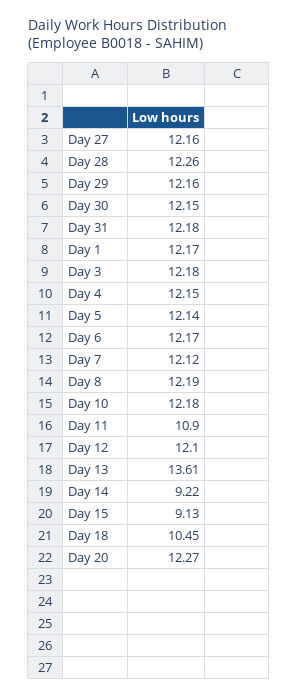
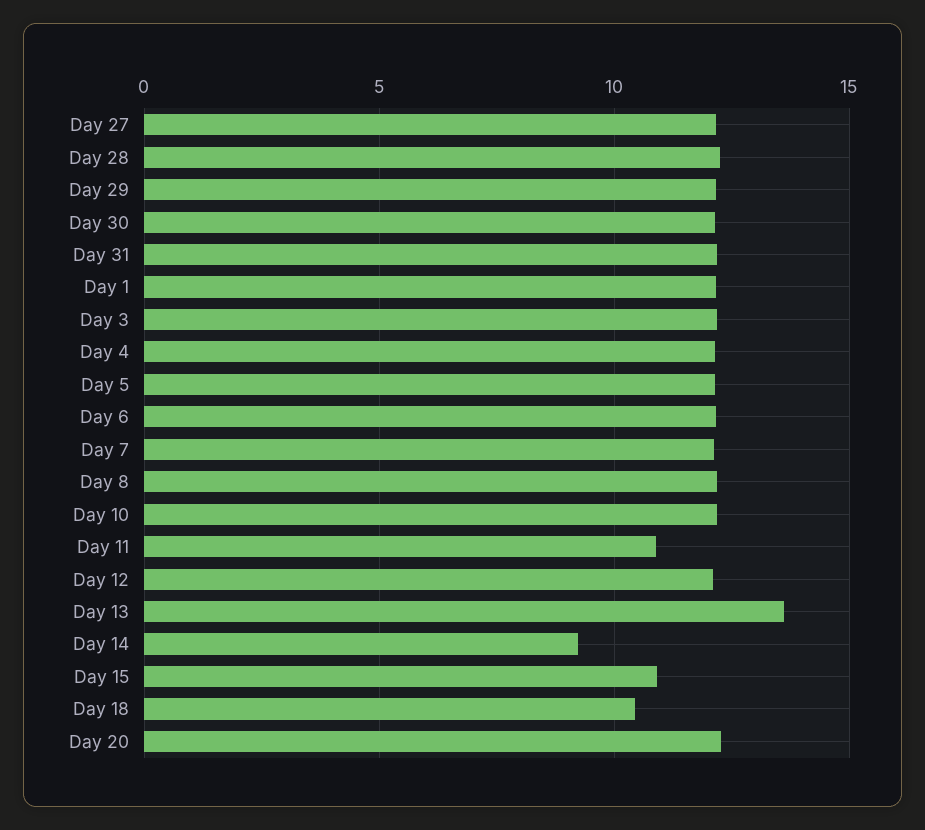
Day 15: 9.13 -> 11

